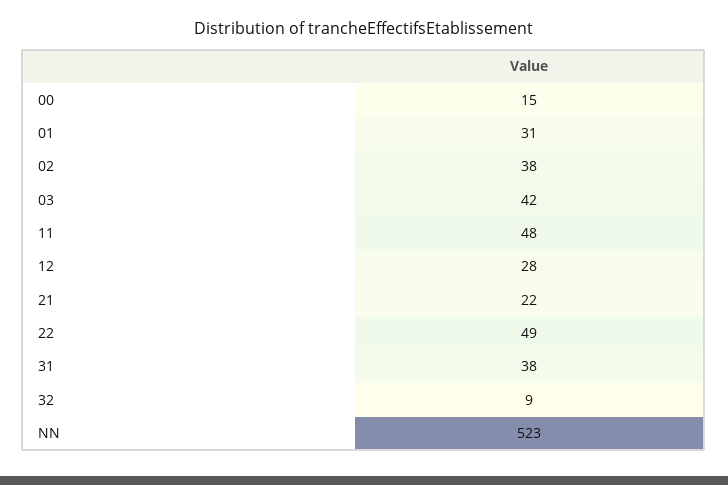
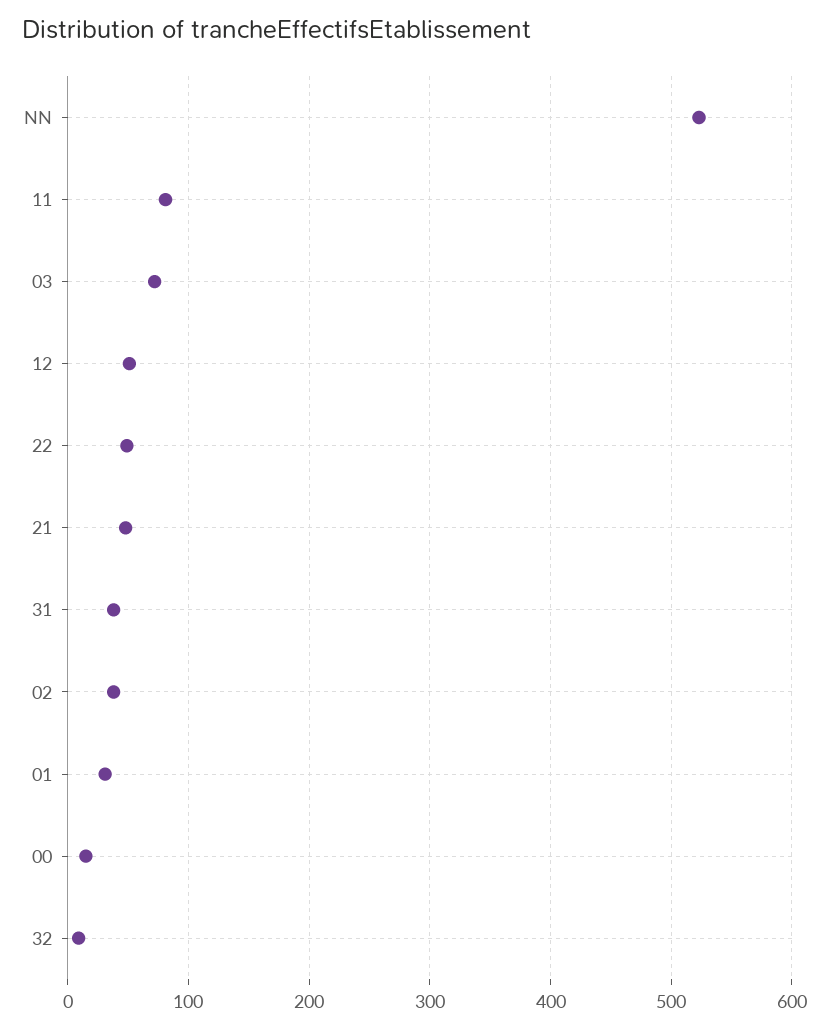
03: 42 -> 70
11: 48 -> 80
12: 28 -> 50
21: 22 -> 50

